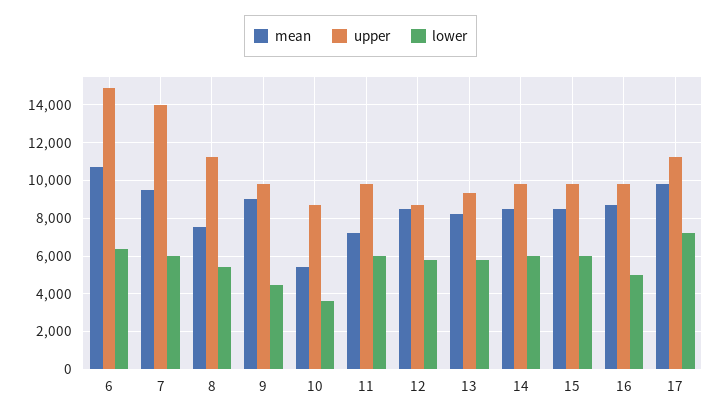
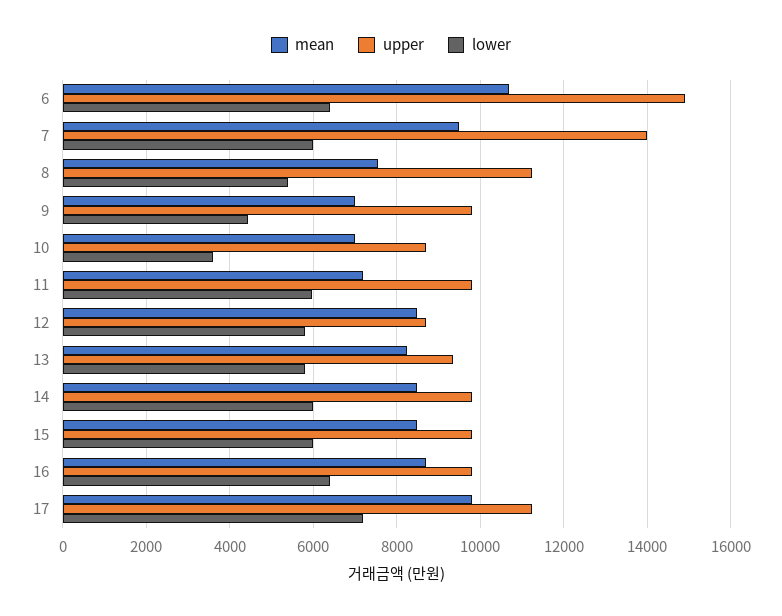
mean, 9: 9000 -> 7000
mean, 10: 5500 -> 7000
lower, 16: 5000 -> 6400

